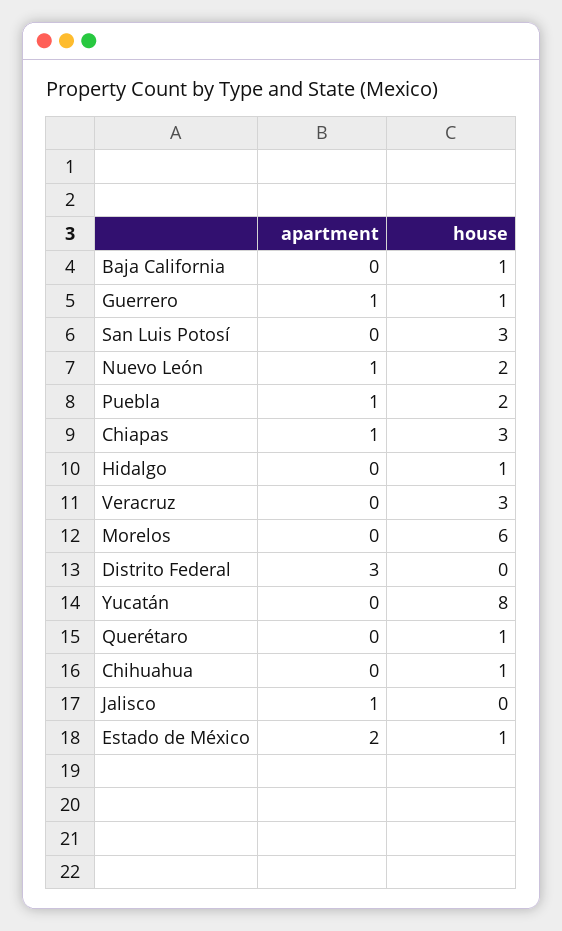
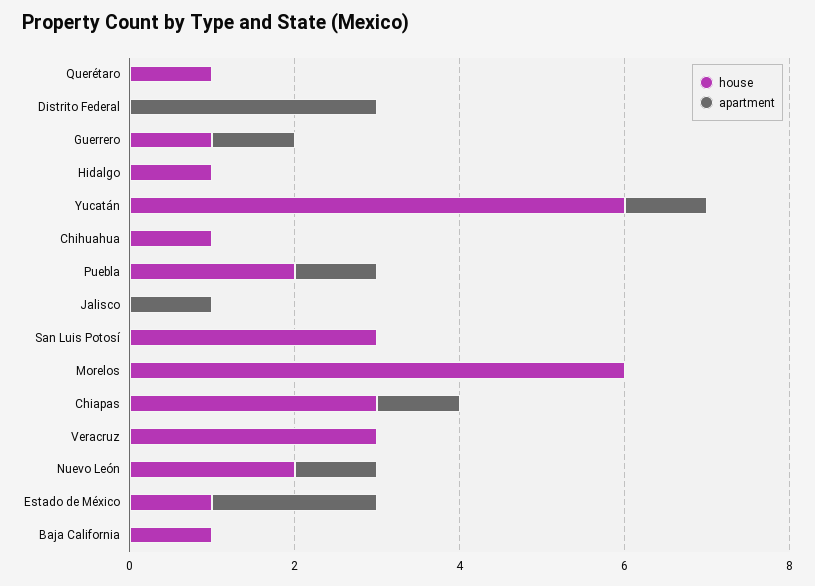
apartment, Yucatán: 0 -> 1
house, Yucatán: 8 -> 6

